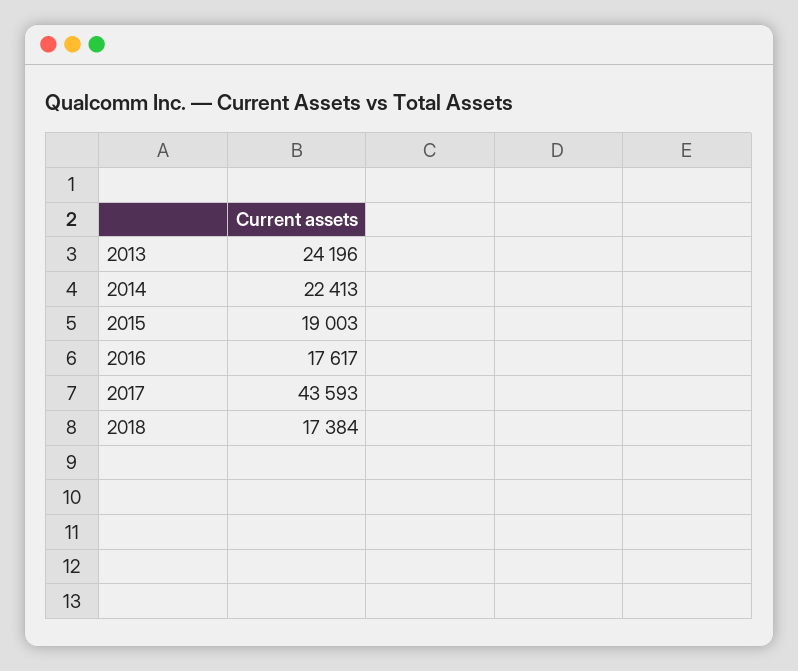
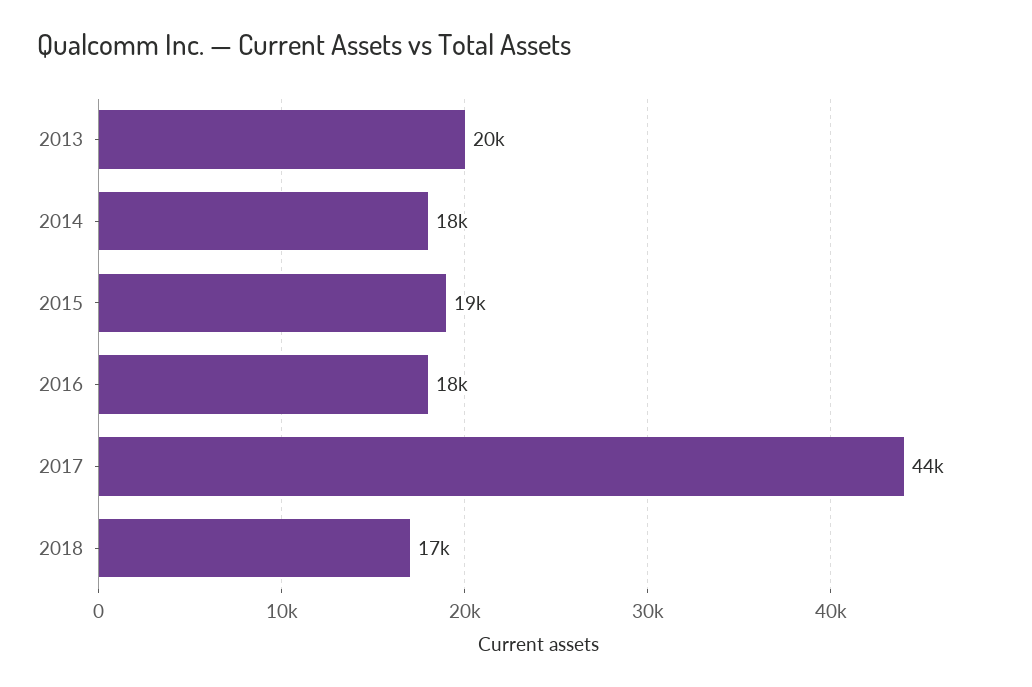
2013: 24196 -> 20000
2014: 22413 -> 18000

